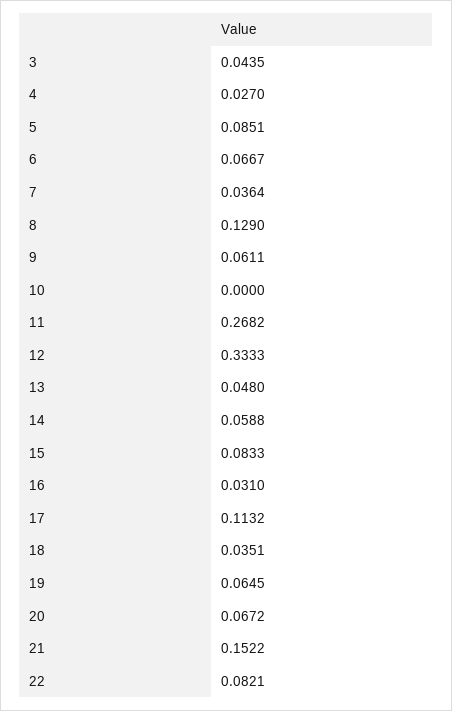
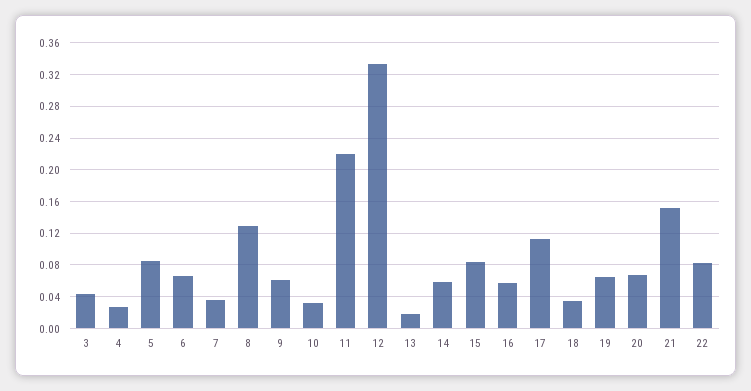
10: 0 -> 0.03
11: 0.2682 -> 0.22
13: 0.048 -> 0.02
16: 0.031 -> 0.06

